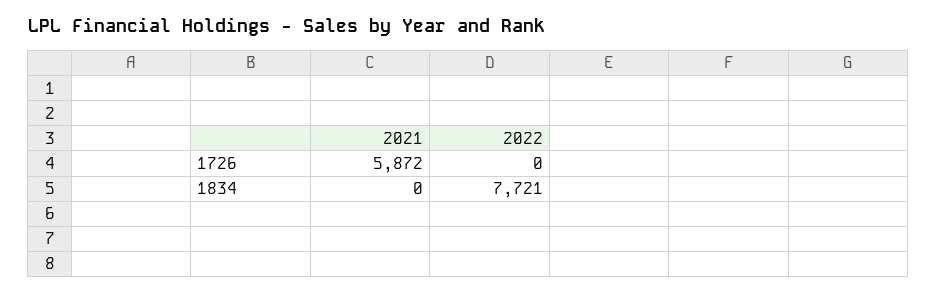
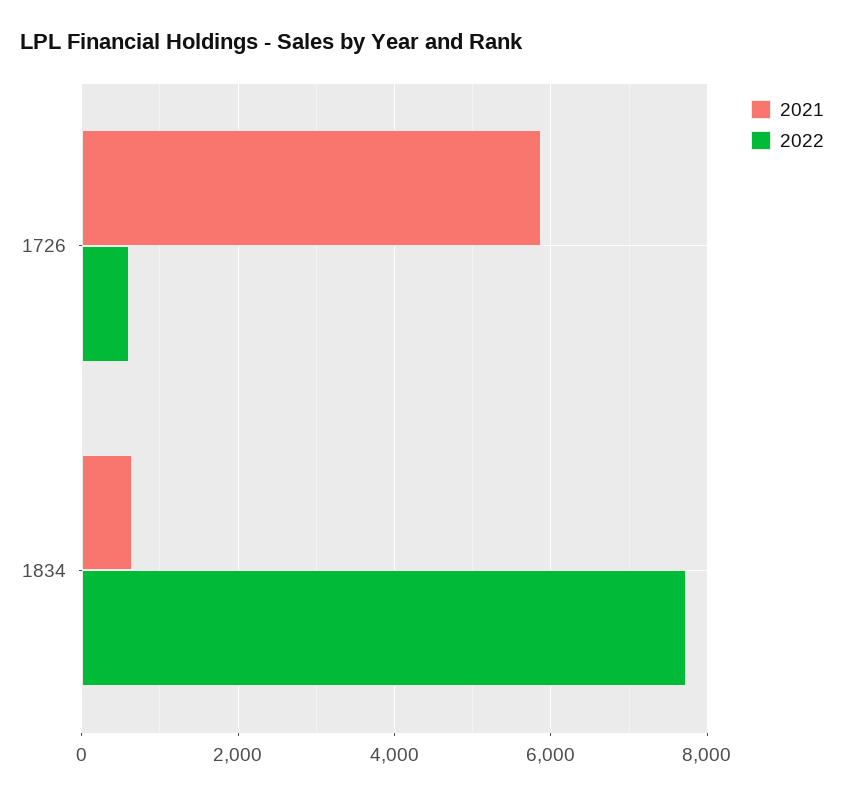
2022, 1726: 0 -> 600
2021, 1834: 0 -> 600

